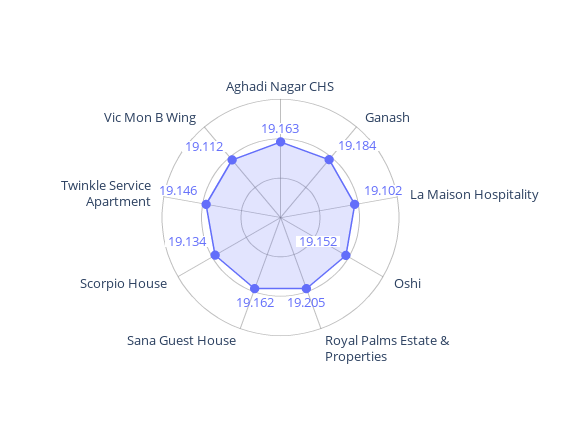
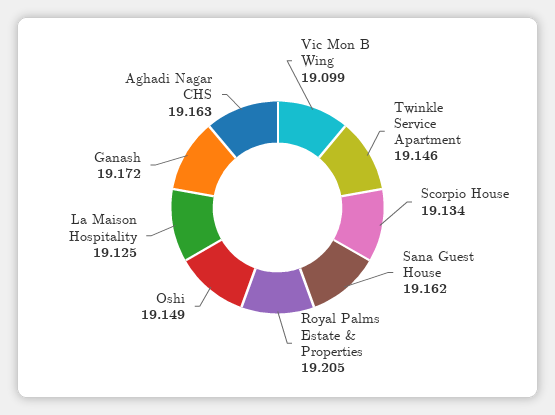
Ganash: 19.184 -> 19.172
La Maison Hospitality: 19.102 -> 19.125
Oshi: 19.152 -> 19.149
Vic Mon B Wing: 19.112 -> 19.099

